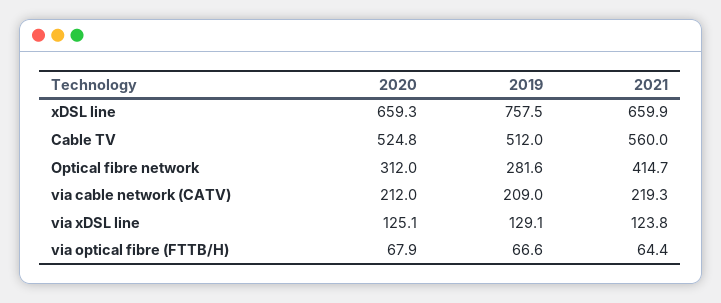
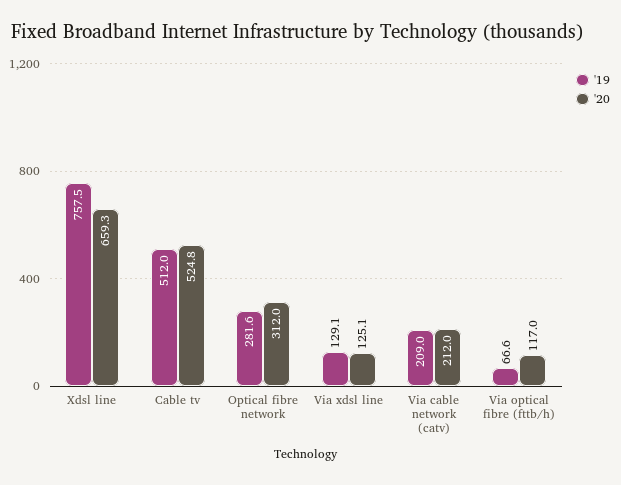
2021, xDSL line: 659.9 -> none
2021, Cable TV: 560 -> none
2021, Optical fibre network: 414.7 -> none
2021, via cable network (CATV): 219.3 -> none
2021, via xDSL line: 123.8 -> none
2020, via optical fibre (FTTB/H): 67.9 -> 117
2021, via optical fibre (FTTB/H): 64.4 -> none

